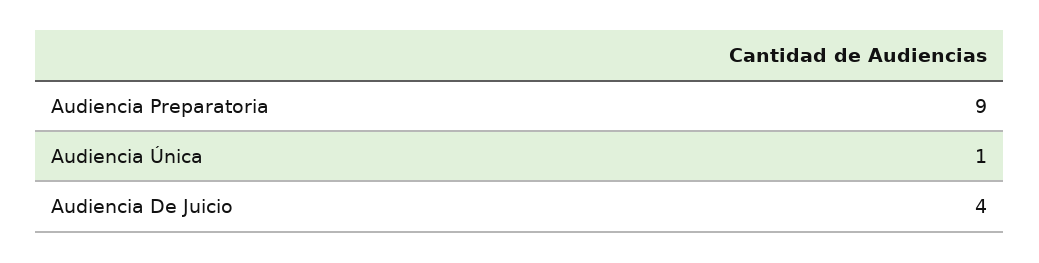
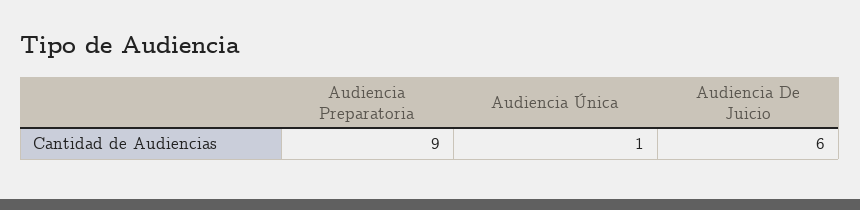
Audiencia De Juicio: 4 -> 6

